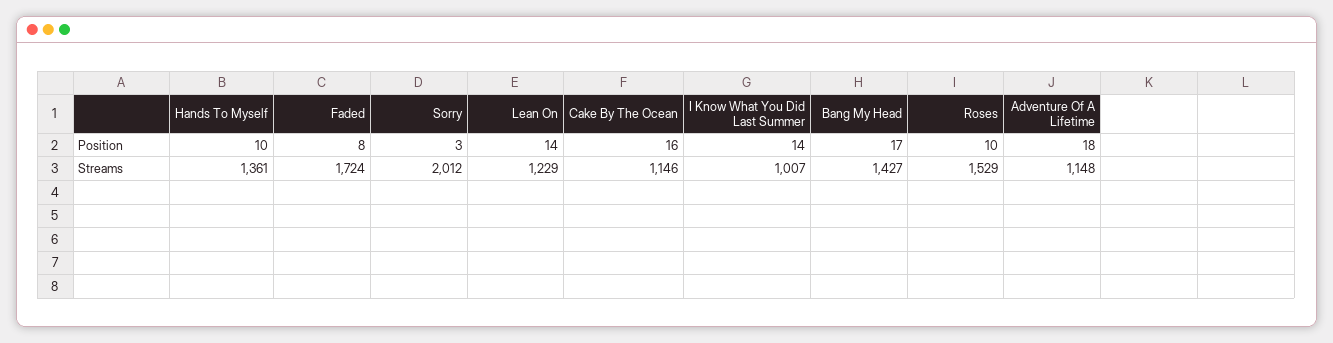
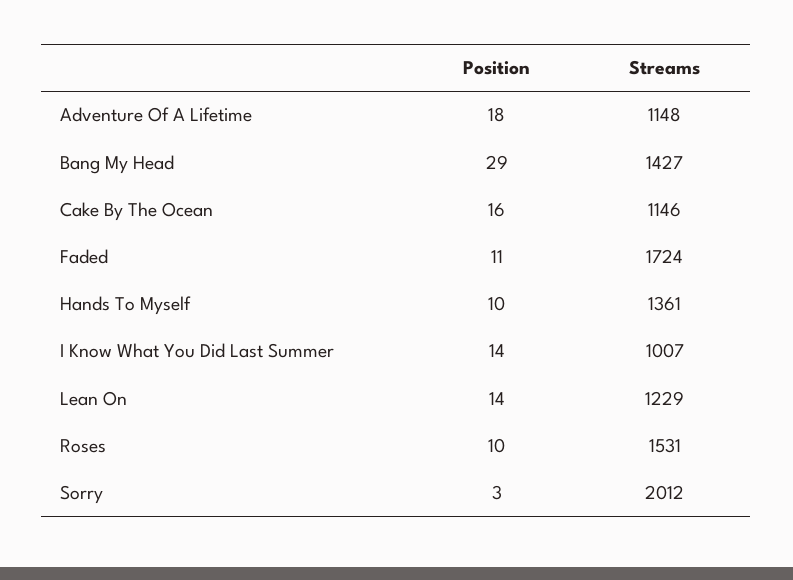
Faded, Position: 8 -> 11
Bang My Head, Position: 17 -> 29
Roses, Streams: 1529 -> 1531

